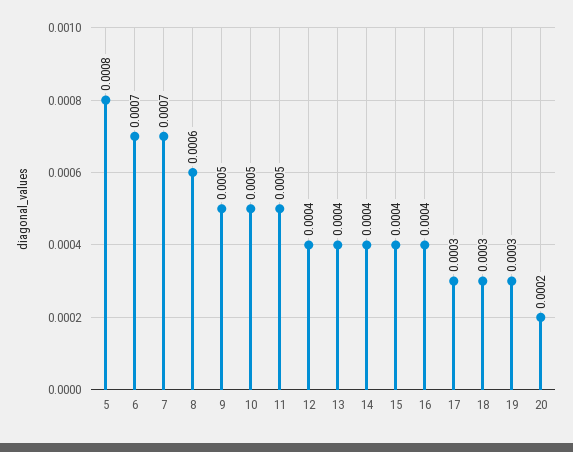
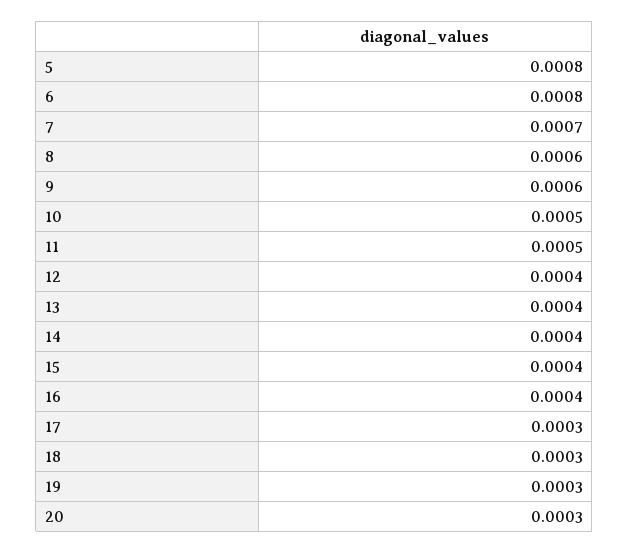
6: 0.0007 -> 0.0008
9: 0.0005 -> 0.0006
20: 0.0002 -> 0.0003

